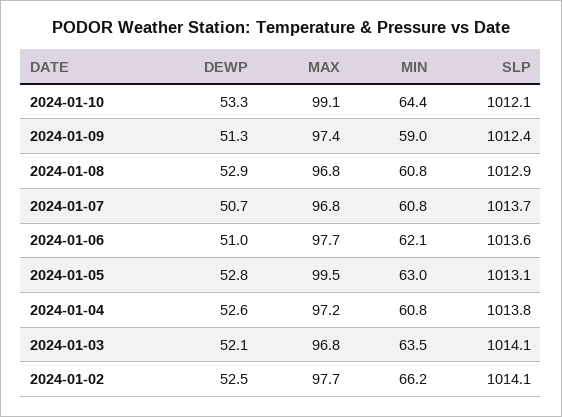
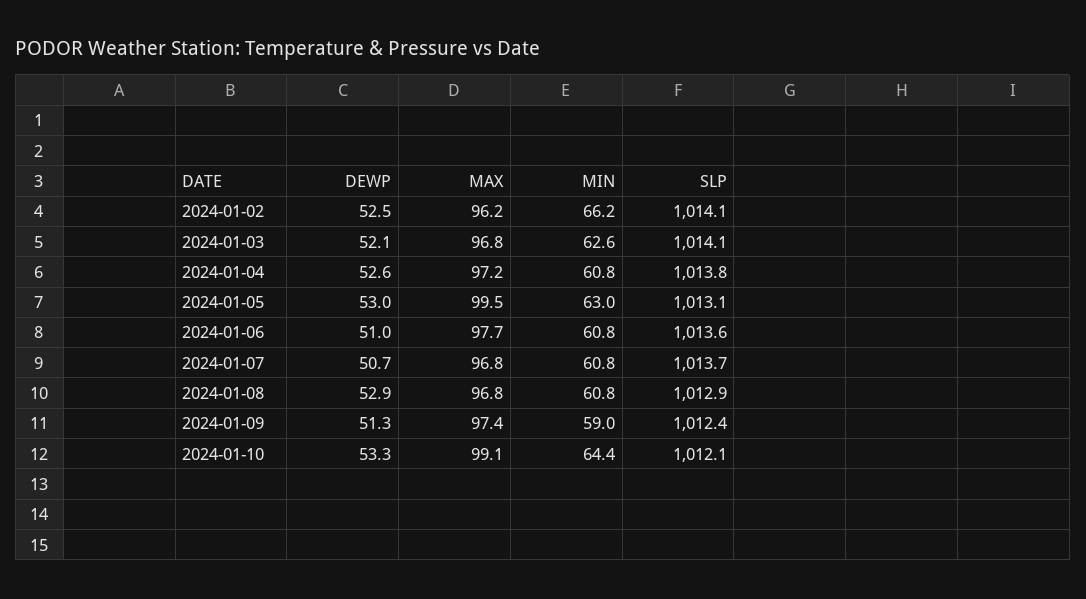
MIN, 2024-01-06: 62.1 -> 60.8
DEWP, 2024-01-05: 52.8 -> 53
MIN, 2024-01-03: 63.5 -> 62.6
MAX, 2024-01-02: 97.7 -> 96.2

